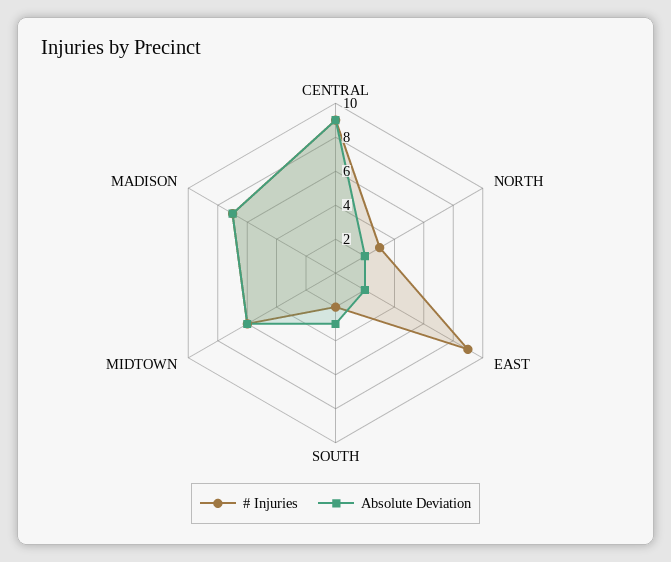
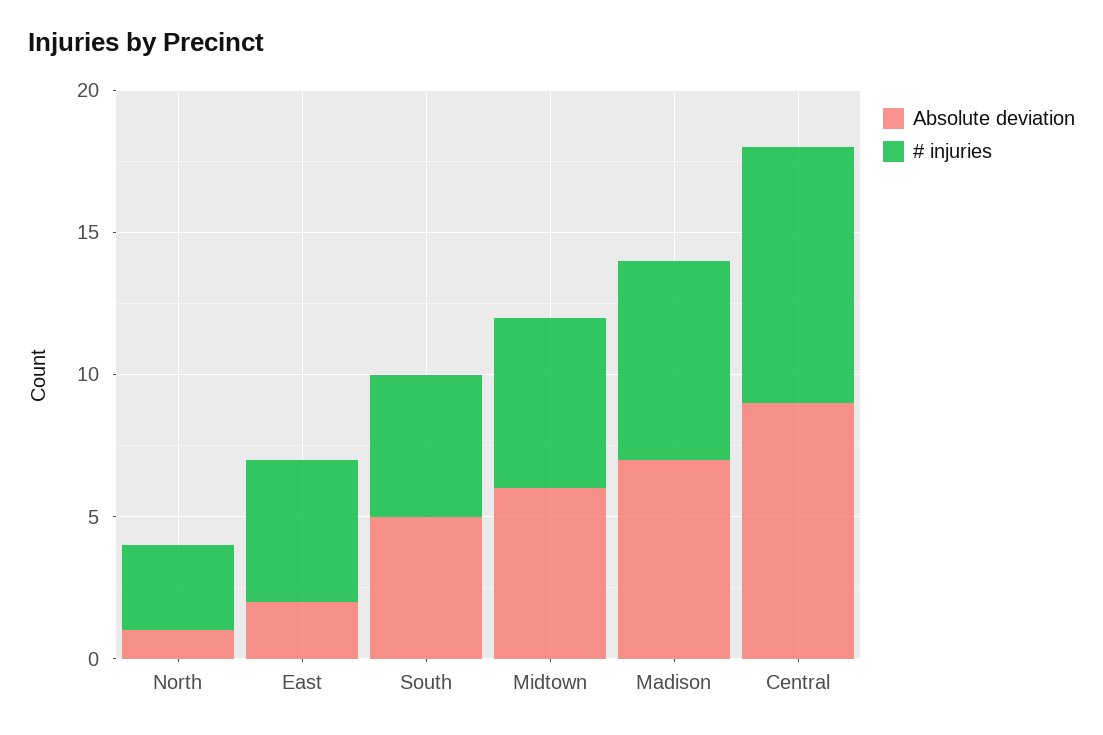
Absolute Deviation, NORTH: 2 -> 1
# Injuries, EAST: 9 -> 5
# Injuries, SOUTH: 2 -> 5
Absolute Deviation, SOUTH: 3 -> 5

